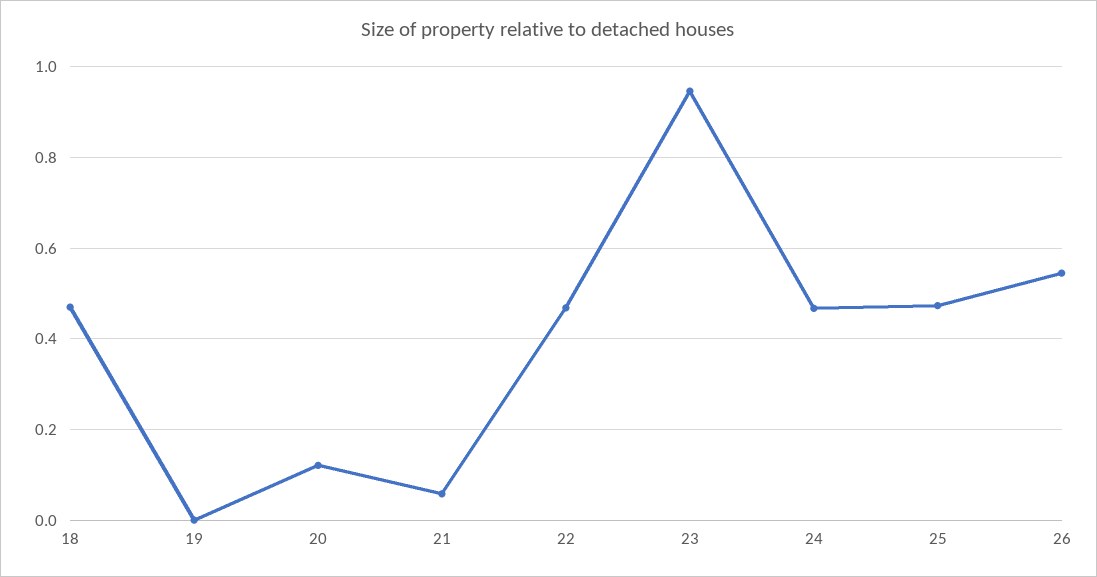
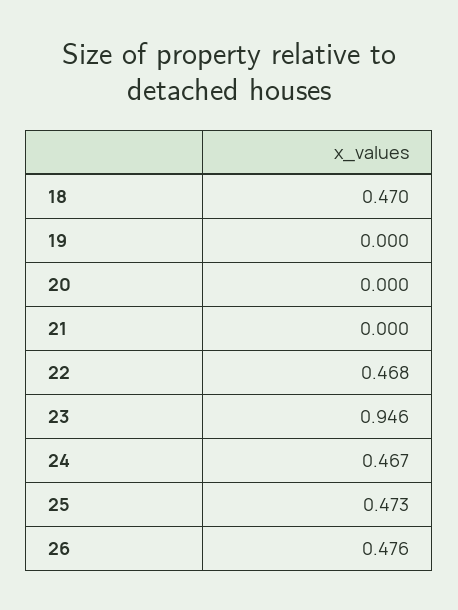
20: 0.12 -> 0
21: 0.06 -> 0
26: 0.54 -> 0.476

